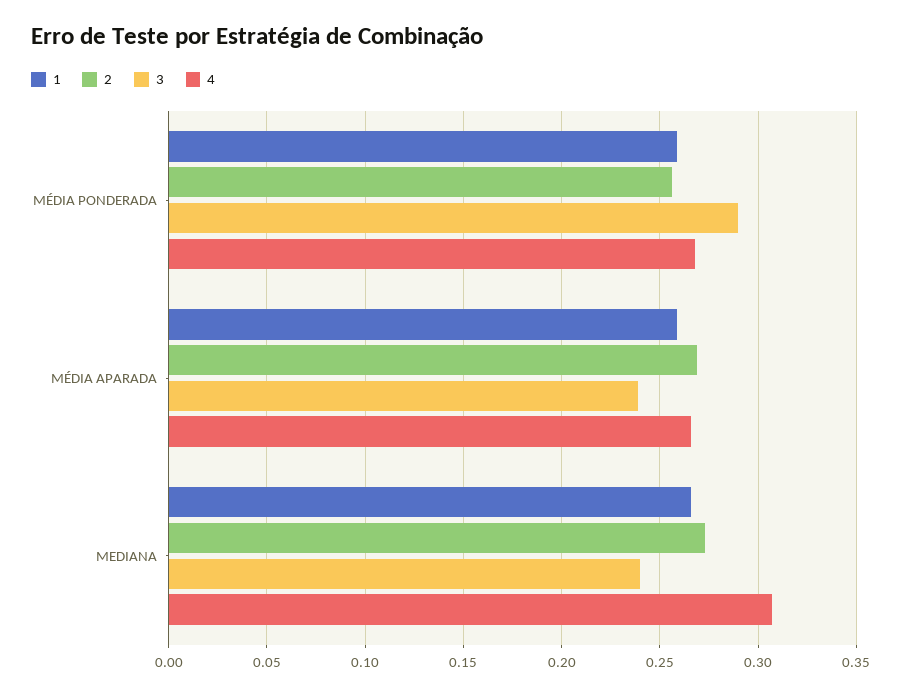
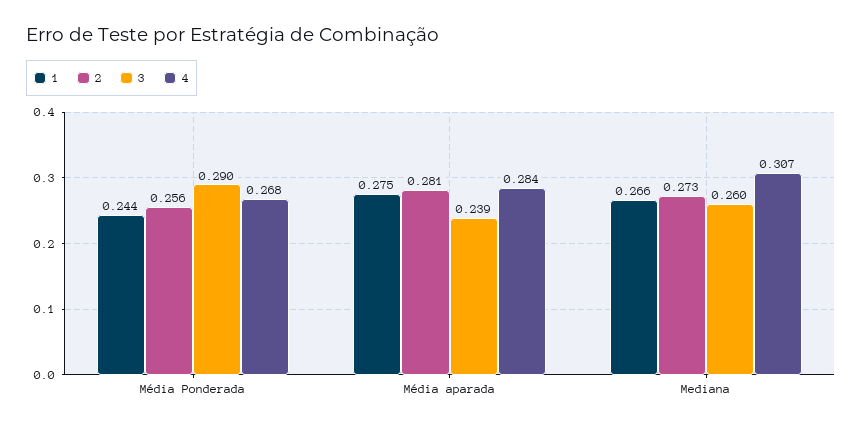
1, MÉDIA PONDERADA: 0.26 -> 0.244
1, MÉDIA APARADA: 0.26 -> 0.275
2, MÉDIA APARADA: 0.27 -> 0.281
4, MÉDIA APARADA: 0.265 -> 0.284
3, MEDIANA: 0.24 -> 0.26

